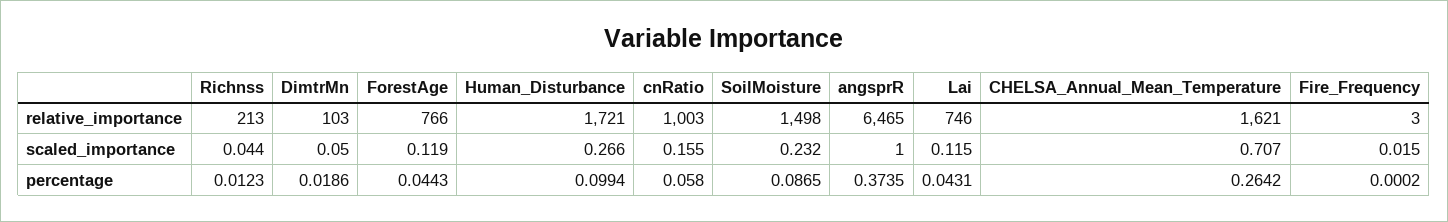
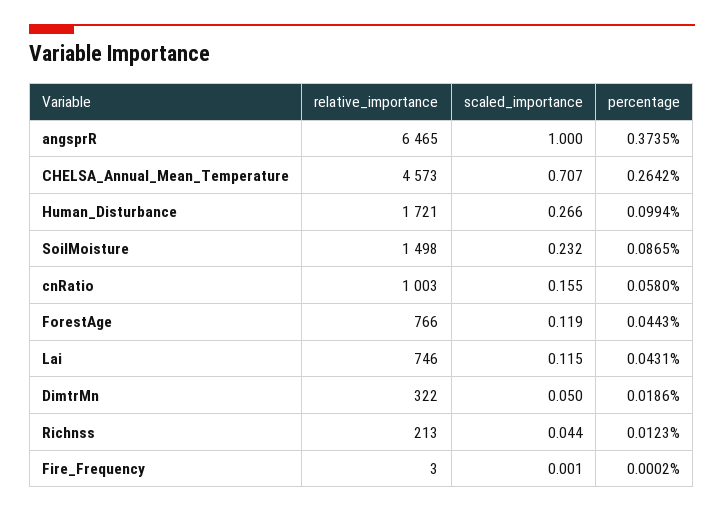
DimtrMn, relative_importance: 103 -> 322
CHELSA_Annual_Mean_Temperature, relative_importance: 1621 -> 4573
Fire_Frequency, scaled_importance: 0.015 -> 0.001

